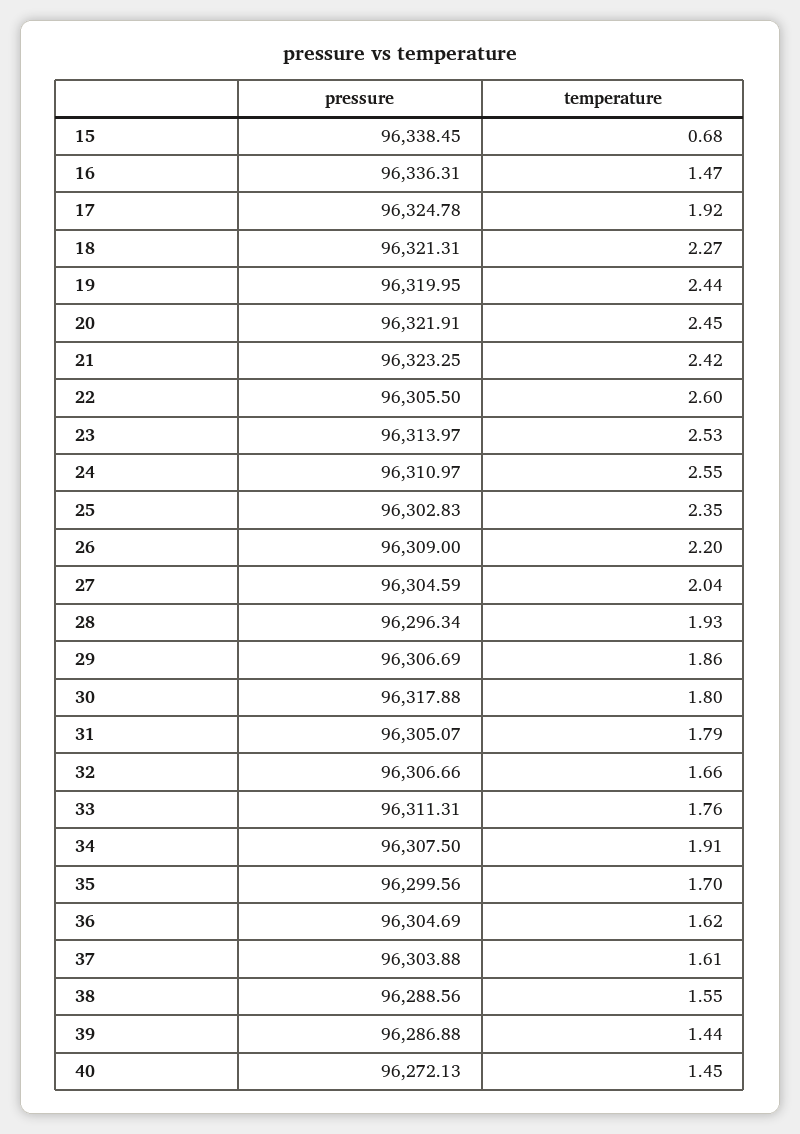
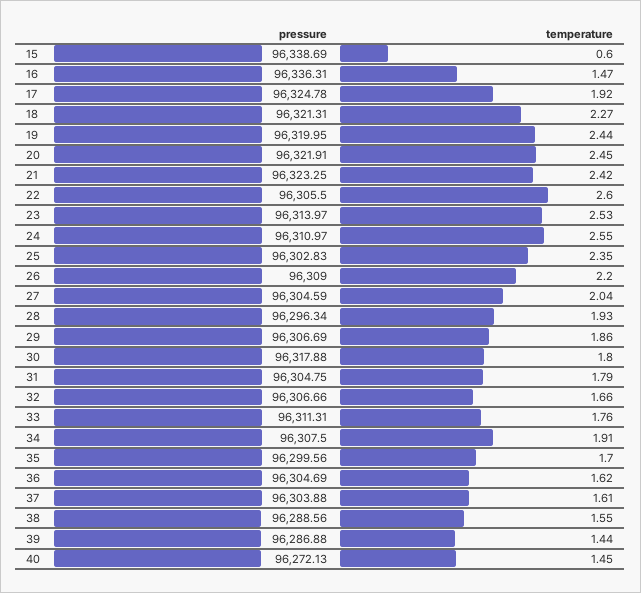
pressure, 15: 96338.45 -> 96338.69
temperature, 15: 0.68 -> 0.6
pressure, 31: 96305.07 -> 96304.75

